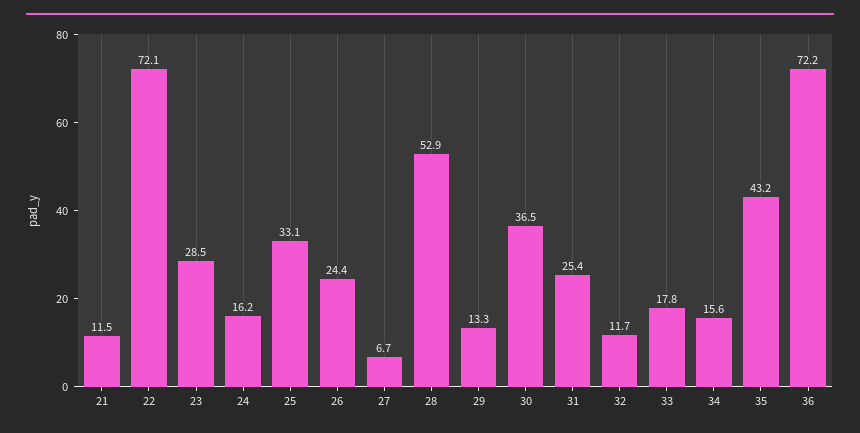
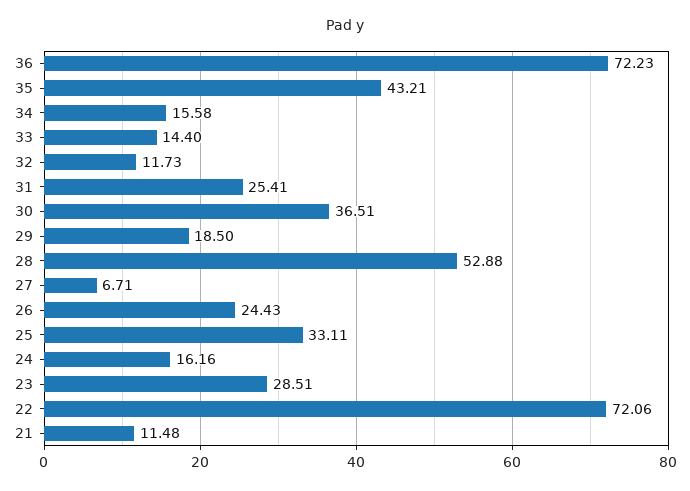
29: 13.3 -> 18.5
33: 17.8 -> 14.4

